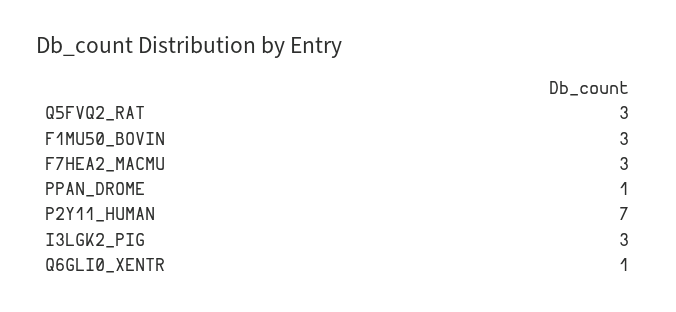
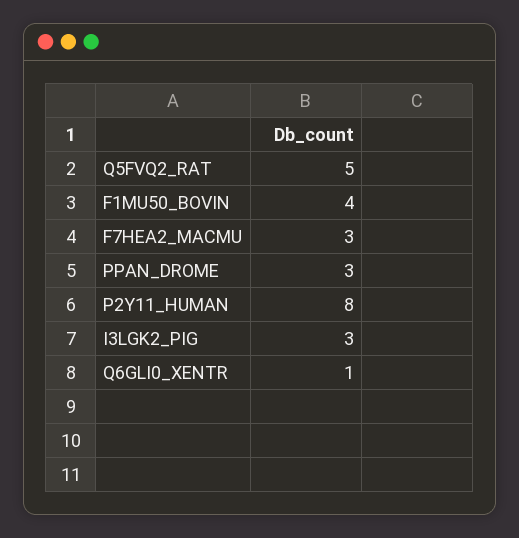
Q5FVQ2_RAT: 3 -> 5
F1MU50_BOVIN: 3 -> 4
PPAN_DROME: 1 -> 3
P2Y11_HUMAN: 7 -> 8

